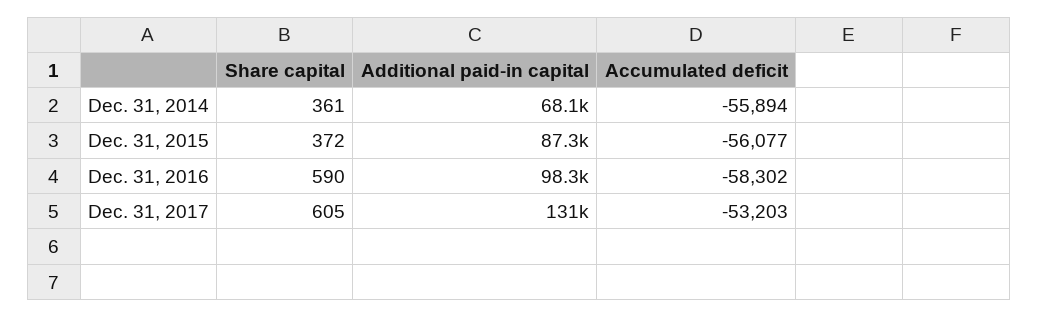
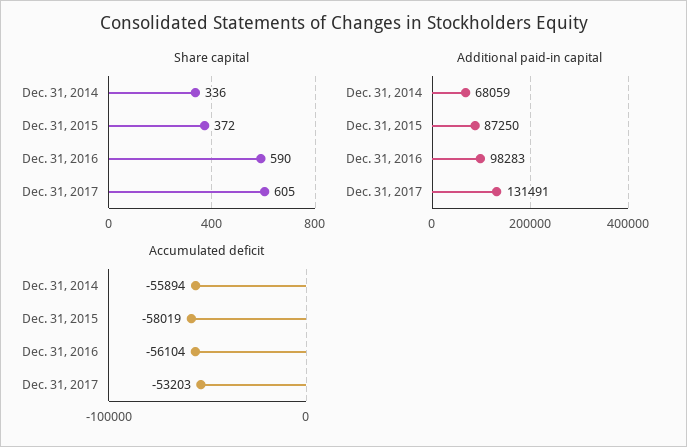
Share capital, Dec. 31, 2014: 361 -> 336
Accumulated deficit, Dec. 31, 2015: -56077 -> -58019
Accumulated deficit, Dec. 31, 2016: -58302 -> -56104

